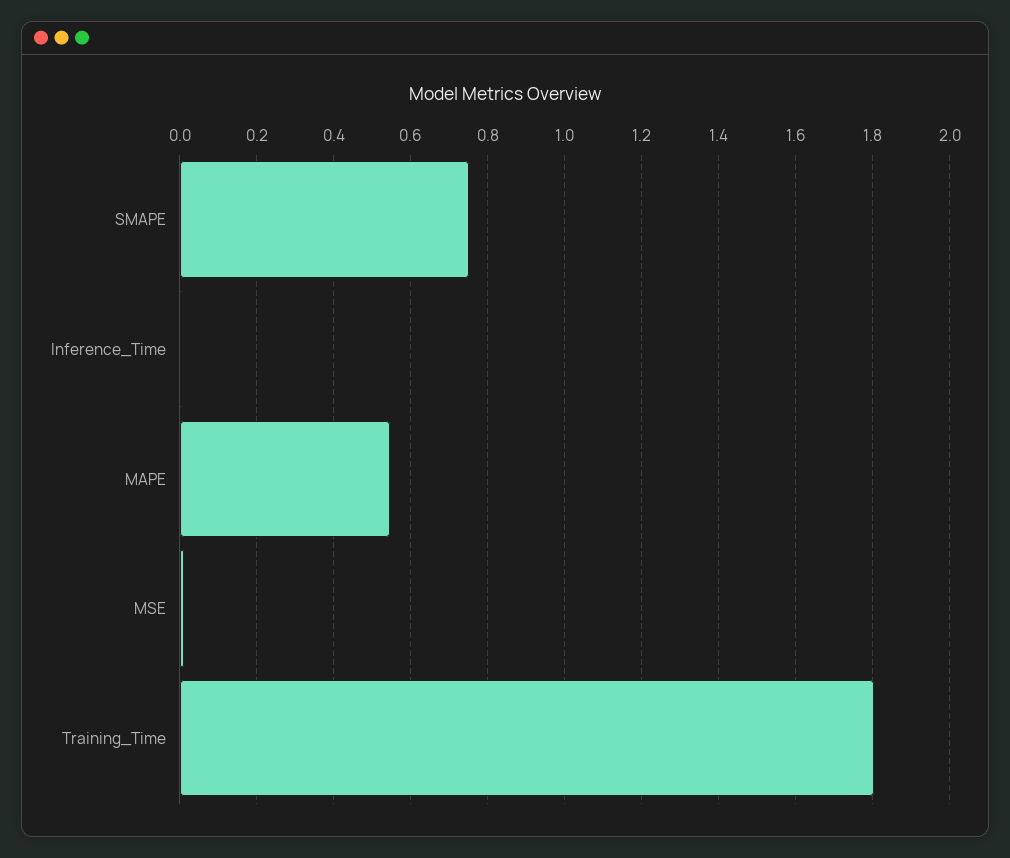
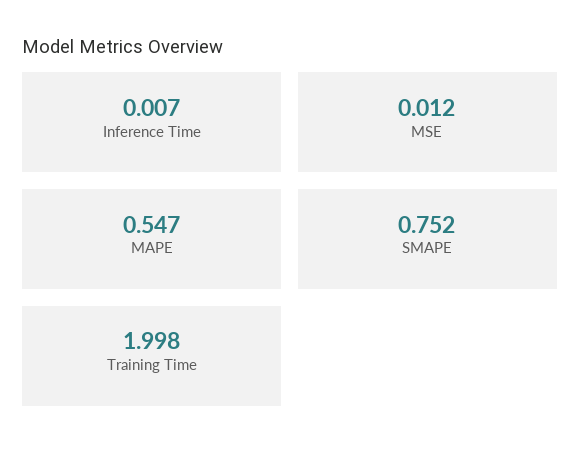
Training_Time: 1.8 -> 1.998

